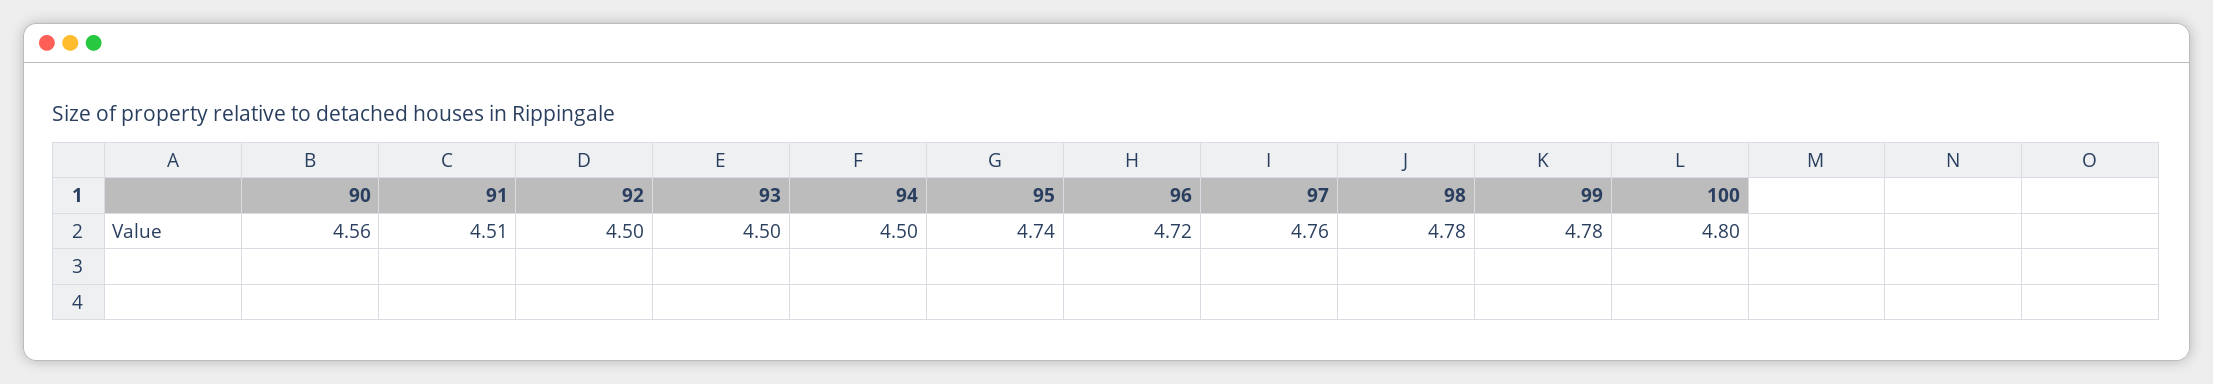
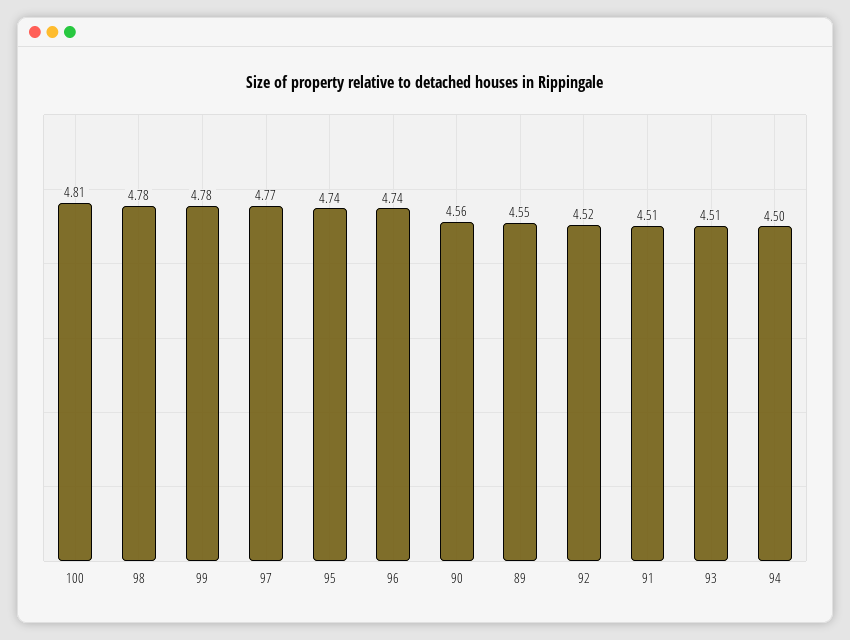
92: 4.5 -> 4.52
93: 4.5 -> 4.51
96: 4.72 -> 4.74
97: 4.76 -> 4.77
100: 4.8 -> 4.81
89: none -> 4.55

